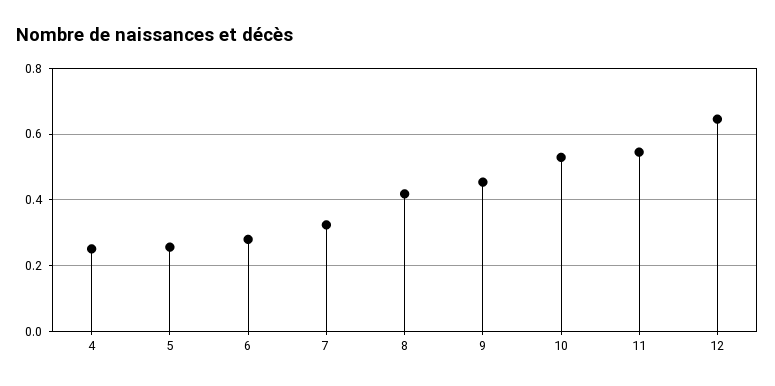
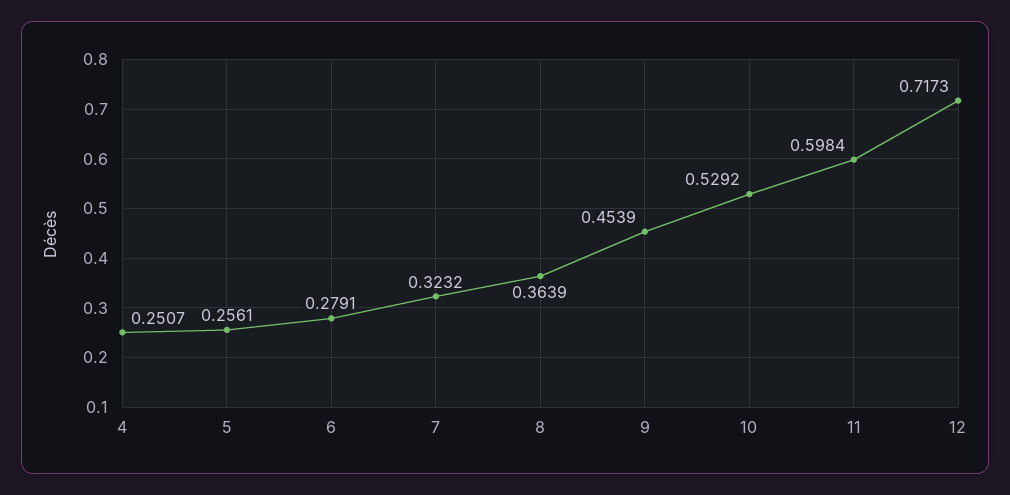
8: 0.42 -> 0.3639
11: 0.54 -> 0.5984
12: 0.64 -> 0.7173

